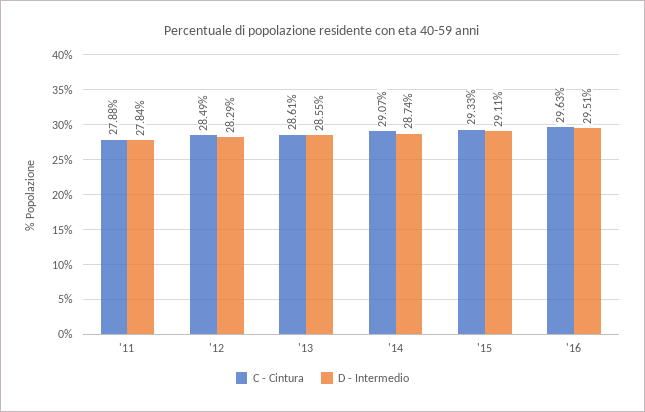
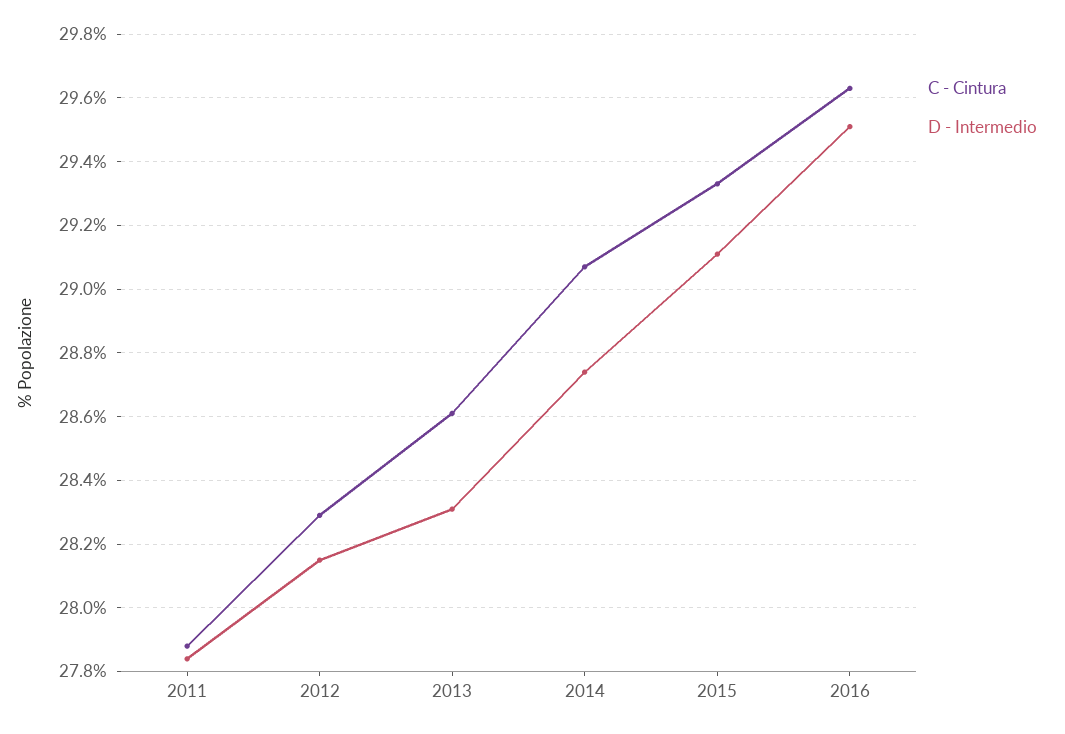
C - Cintura, '12: 28.49 -> 28.3
D - Intermedio, '12: 28.29 -> 28.15
D - Intermedio, '13: 28.55 -> 28.3

